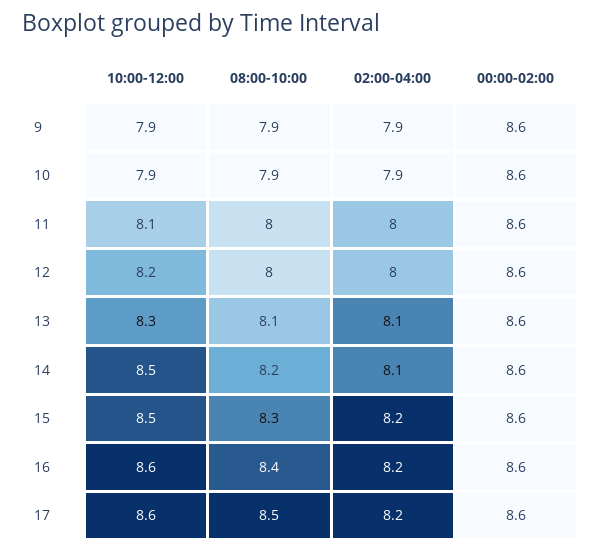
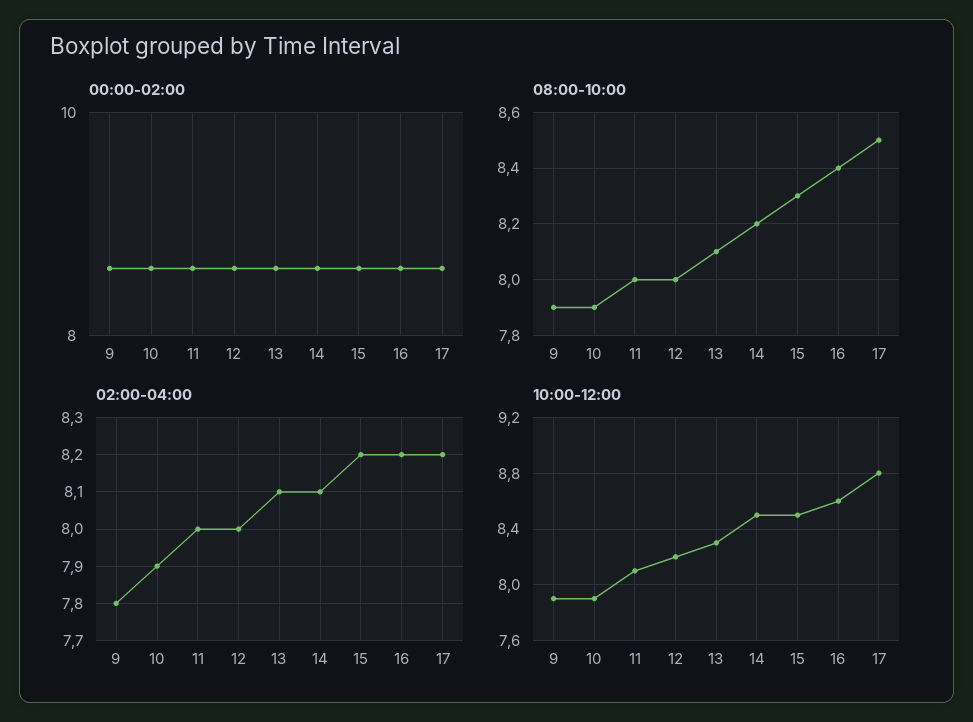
02:00-04:00, 9: 7.9 -> 7.8
10:00-12:00, 17: 8.6 -> 8.8

